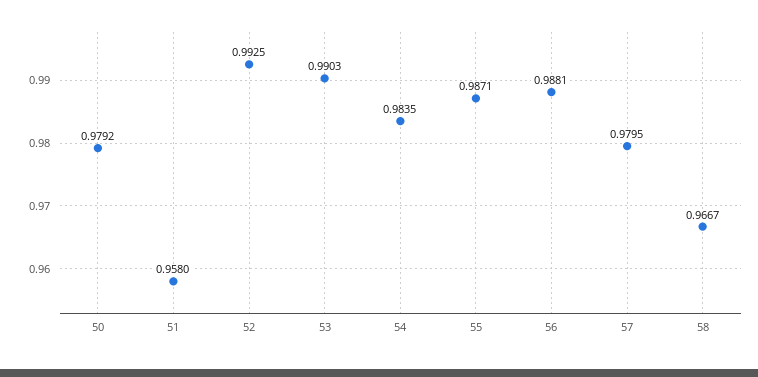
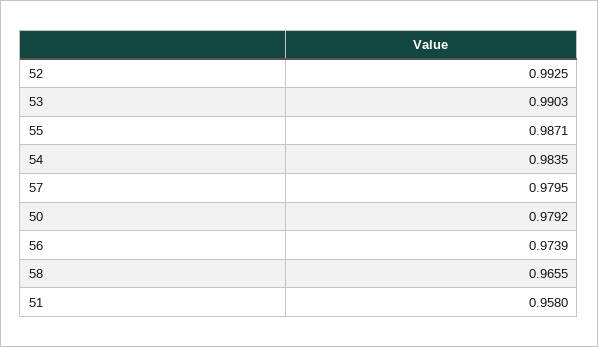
56: 0.9881 -> 0.9739
58: 0.9667 -> 0.9655

